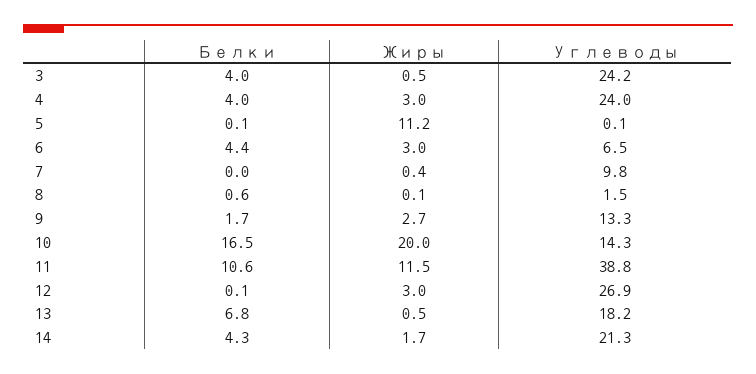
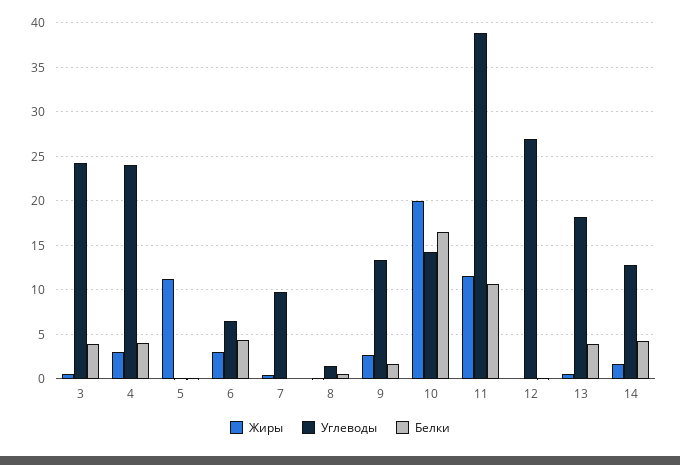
Жиры, 12: 3 -> 0
Белки, 13: 6.8 -> 4
Углеводы, 14: 21.3 -> 13

